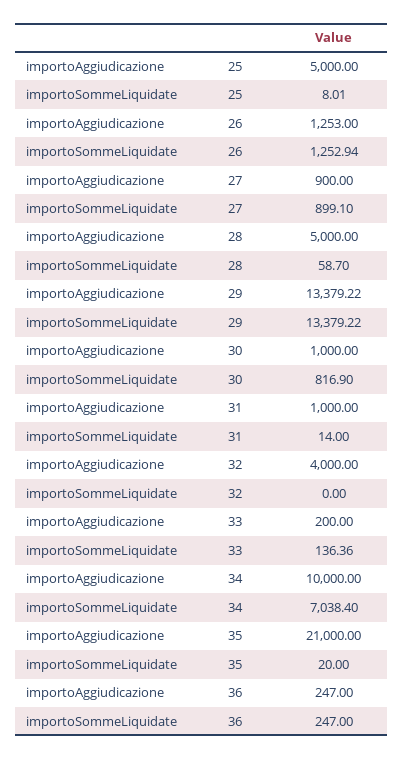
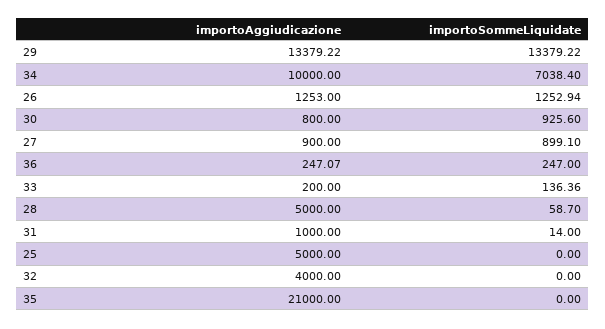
importoSommeLiquidate, 25: 8.01 -> 0
importoAggiudicazione, 30: 1000 -> 800
importoSommeLiquidate, 30: 816.9 -> 925.6
importoSommeLiquidate, 35: 20 -> 0
importoAggiudicazione, 36: 247 -> 247.07

